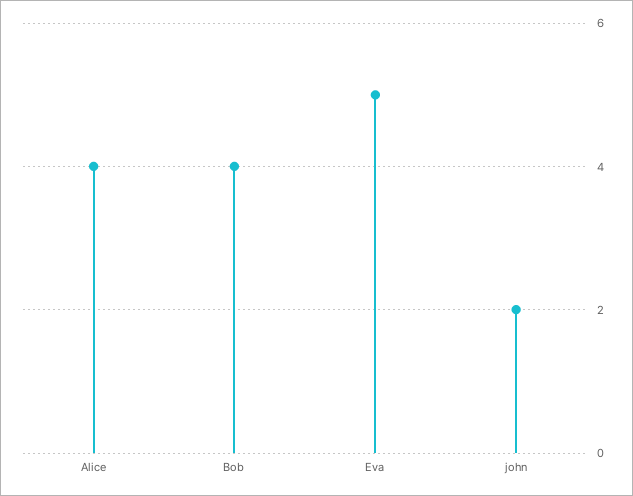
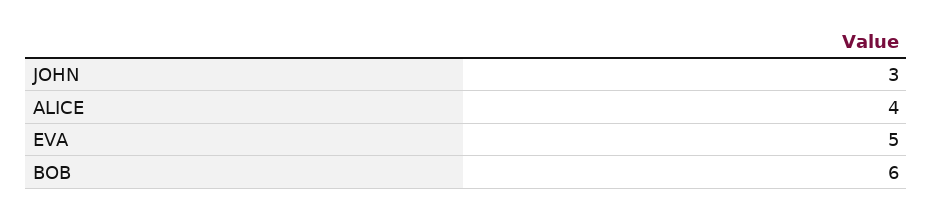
Bob: 4 -> 6
john: 2 -> 3

